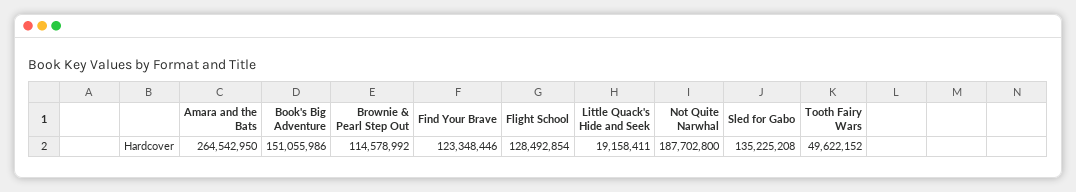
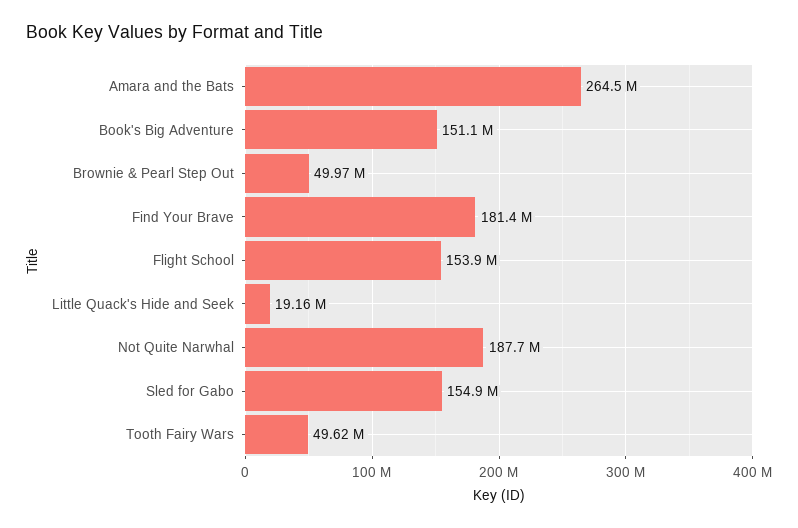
Brownie & Pearl Step Out: 114578992 -> 49970000
Find Your Brave: 123348446 -> 181400000
Flight School: 128492854 -> 153900000
Sled for Gabo: 135225208 -> 154900000

